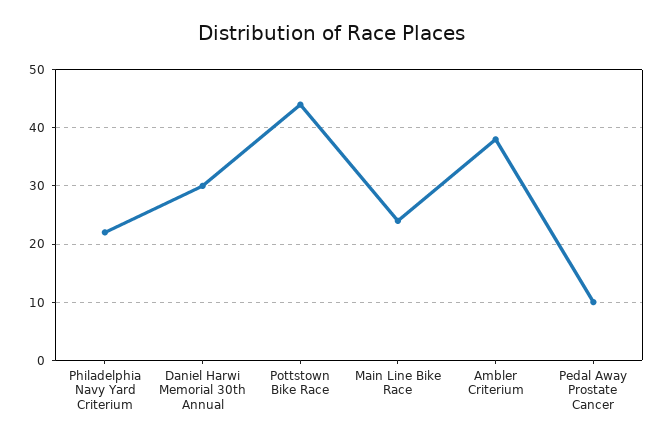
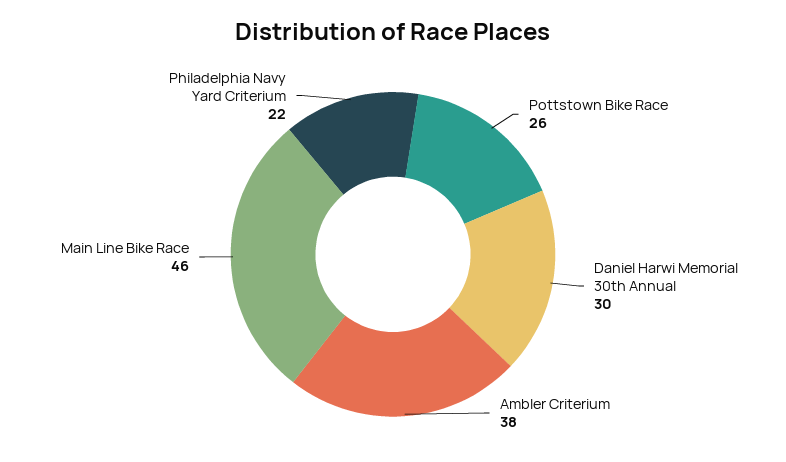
Pottstown Bike Race: 45 -> 26
Main Line Bike Race: 25 -> 46
Pedal Away Prostate Cancer: 10 -> none

